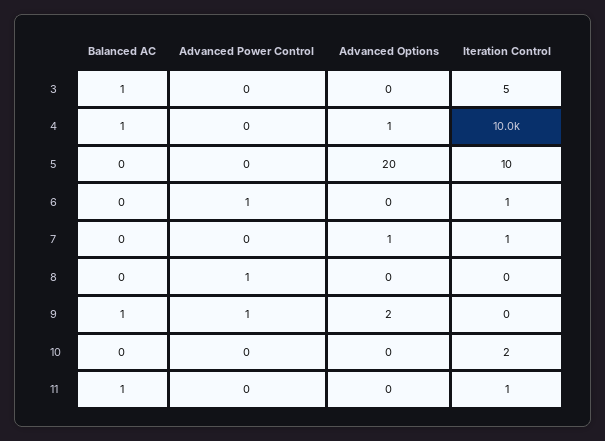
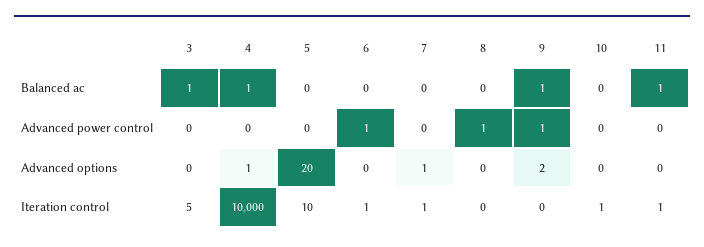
Iteration Control, 10: 2 -> 1

